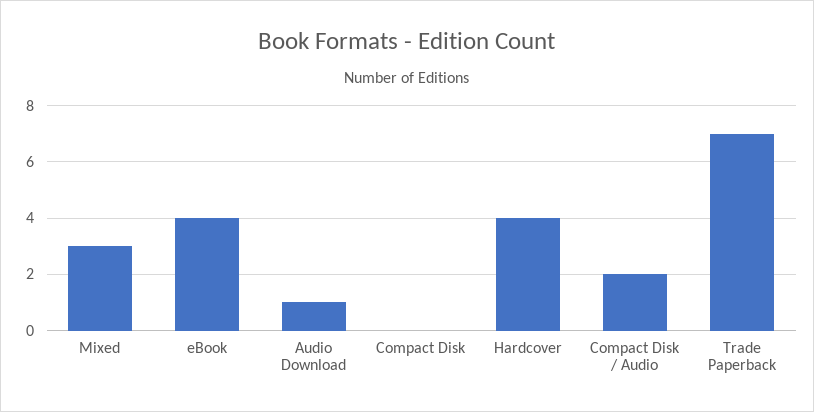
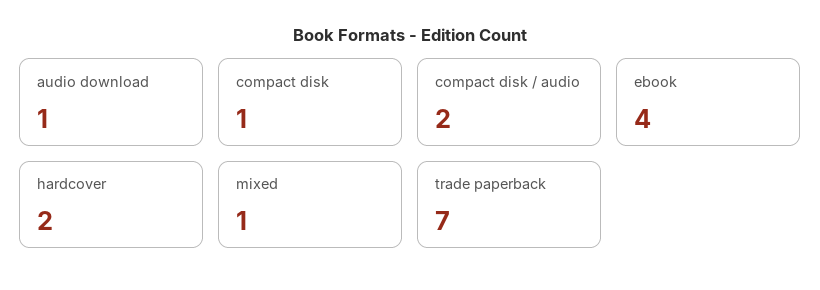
Mixed: 3 -> 1
Compact Disk: 0 -> 1
Hardcover: 4 -> 2

